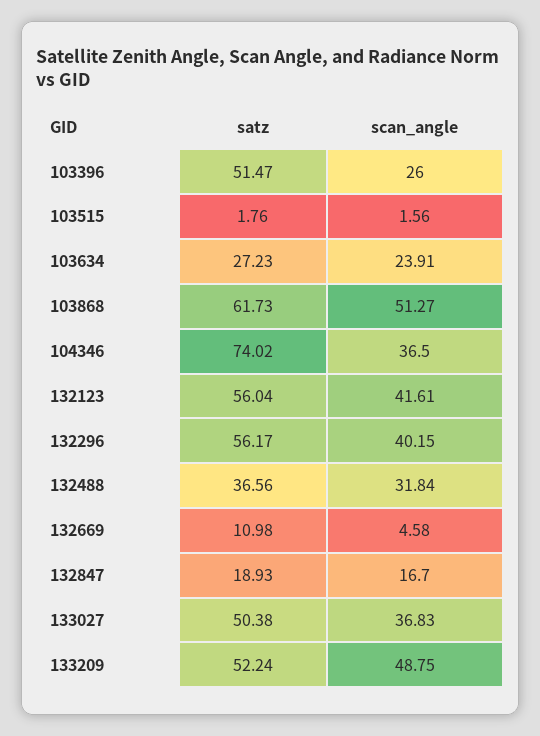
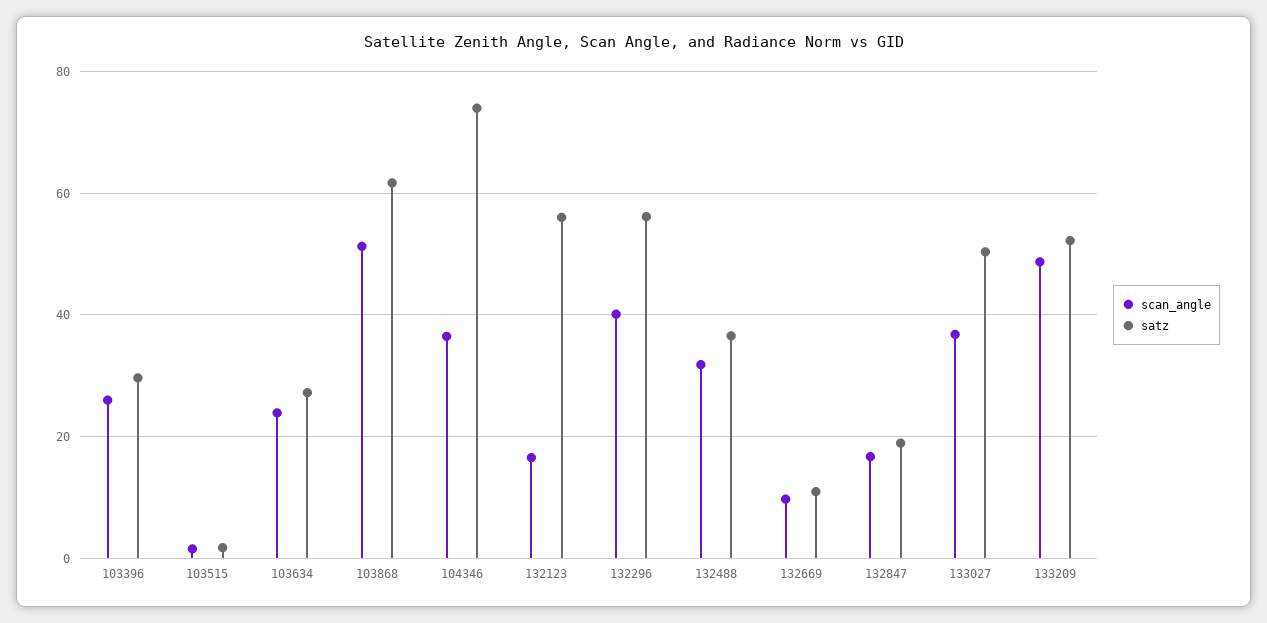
satz, 103396: 51.47 -> 30
scan_angle, 132123: 41.61 -> 16
scan_angle, 132669: 4.58 -> 10

